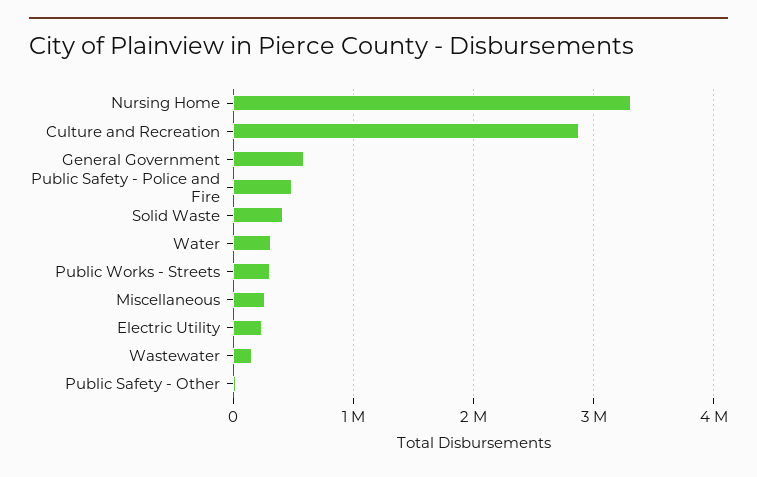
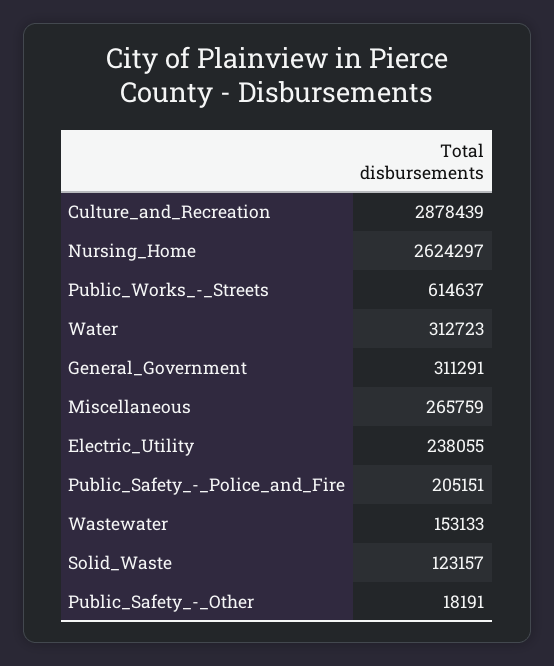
Nursing Home: 3300000 -> 2624297
General Government: 600000 -> 311291
Public Safety - Police and Fire: 500000 -> 205151
Solid Waste: 400000 -> 123157
Public Works - Streets: 300000 -> 614637

